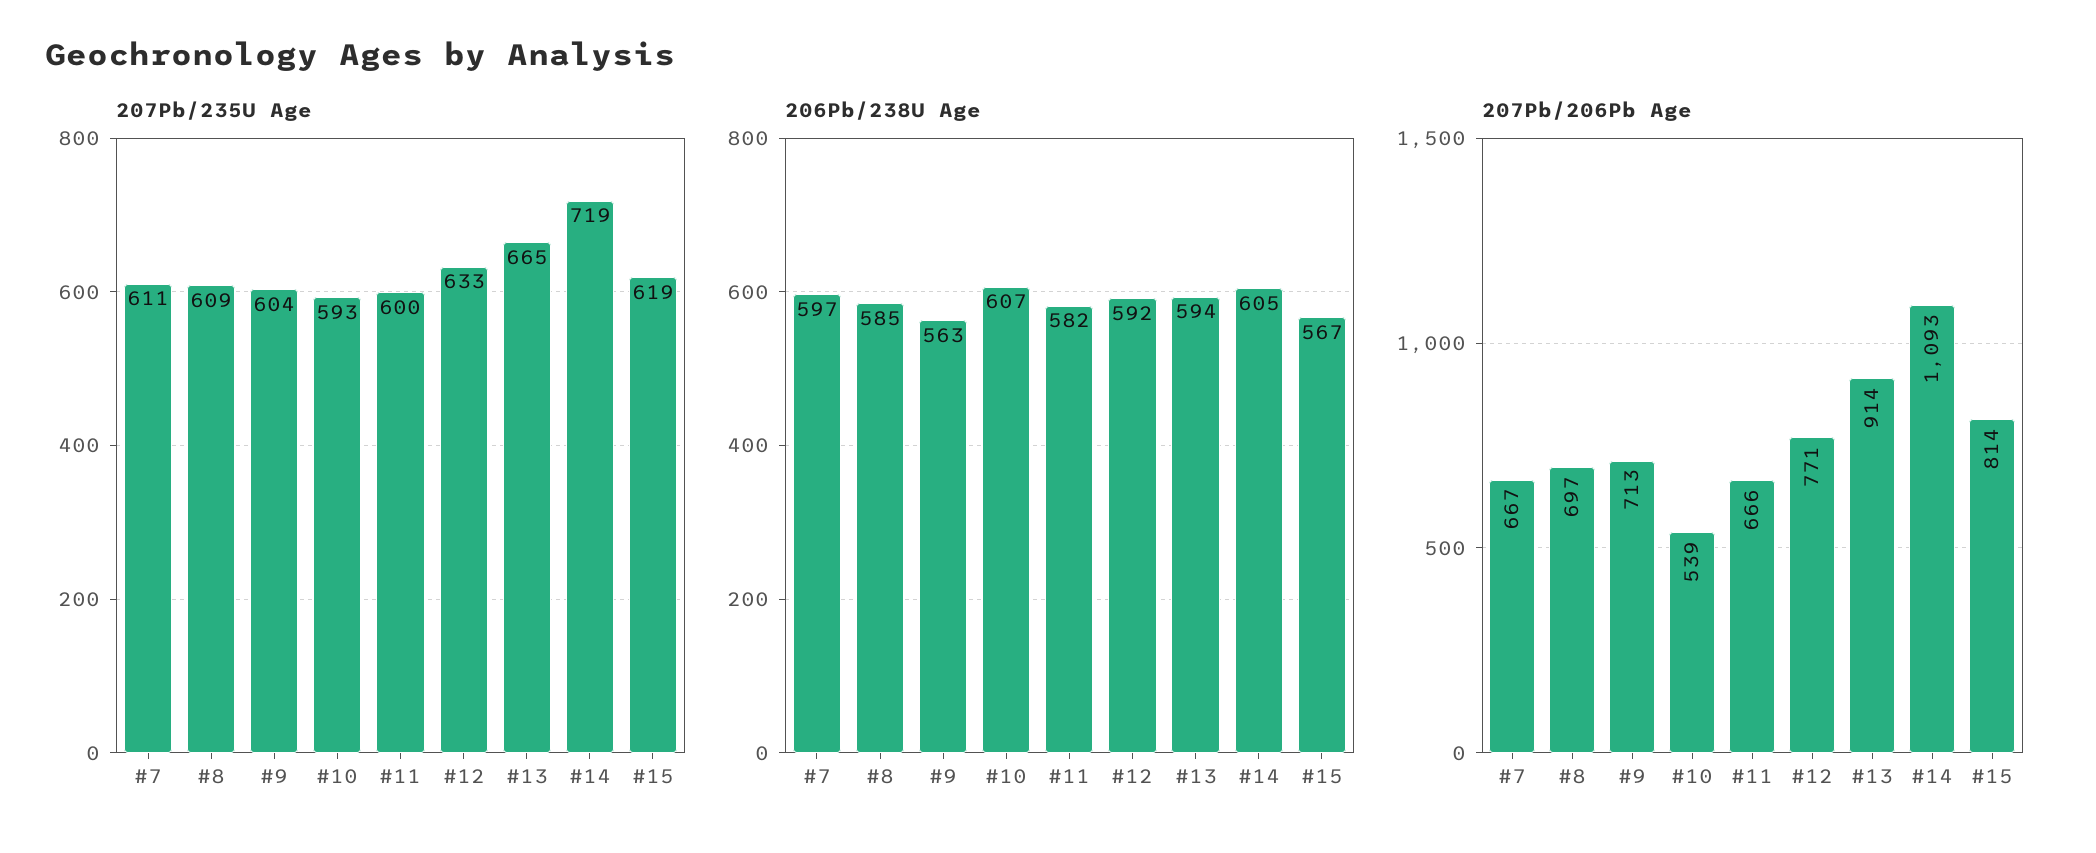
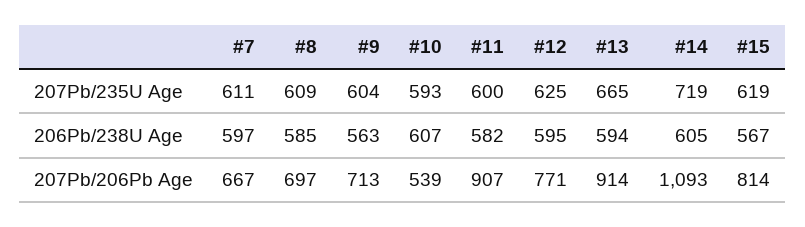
207Pb/235U Age, #12: 633 -> 625
206Pb/238U Age, #12: 592 -> 595
207Pb/206Pb Age, #11: 666 -> 907

